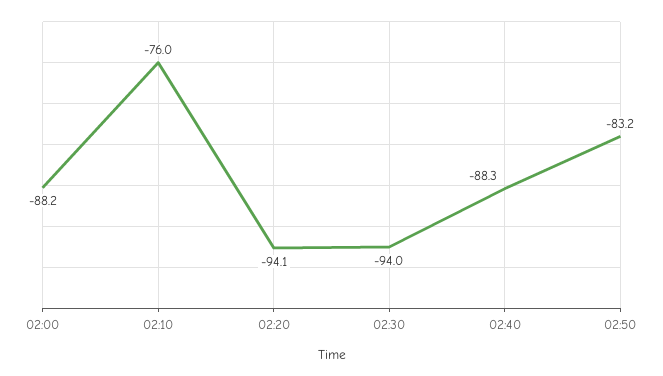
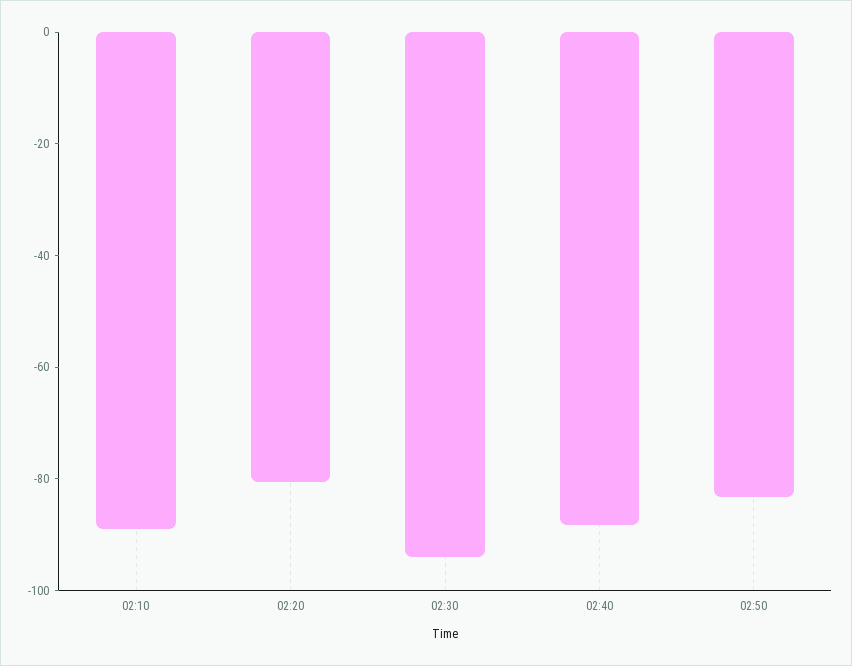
02:00: -88.2 -> none
02:10: -76 -> -90
02:20: -94.1 -> -80

